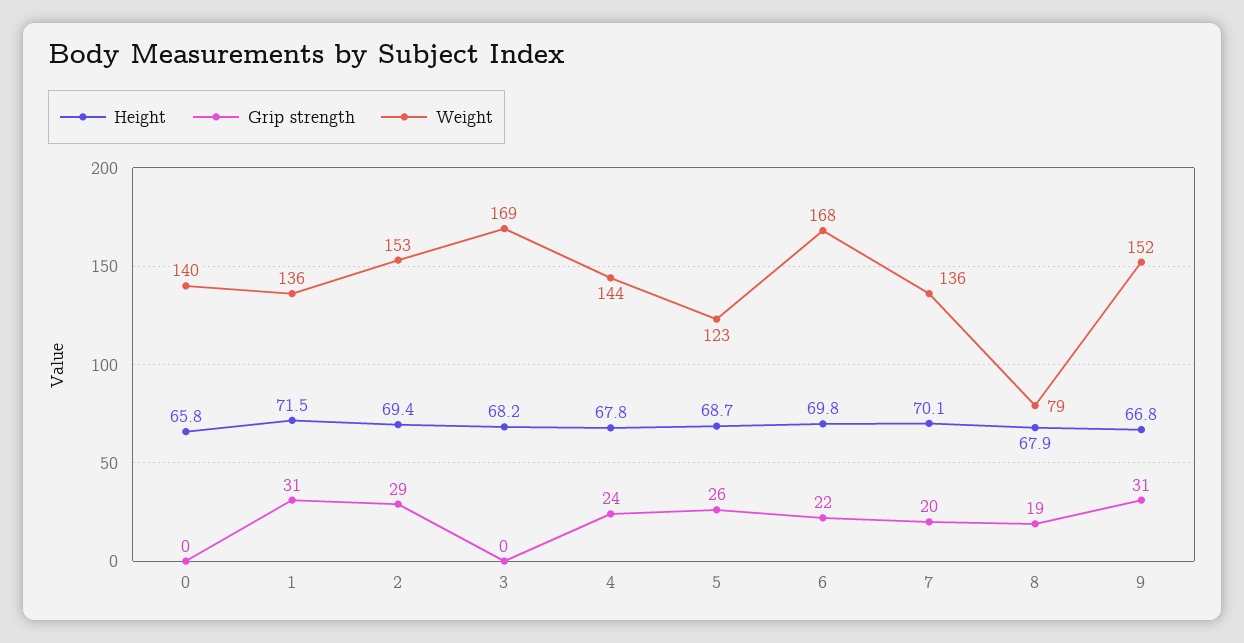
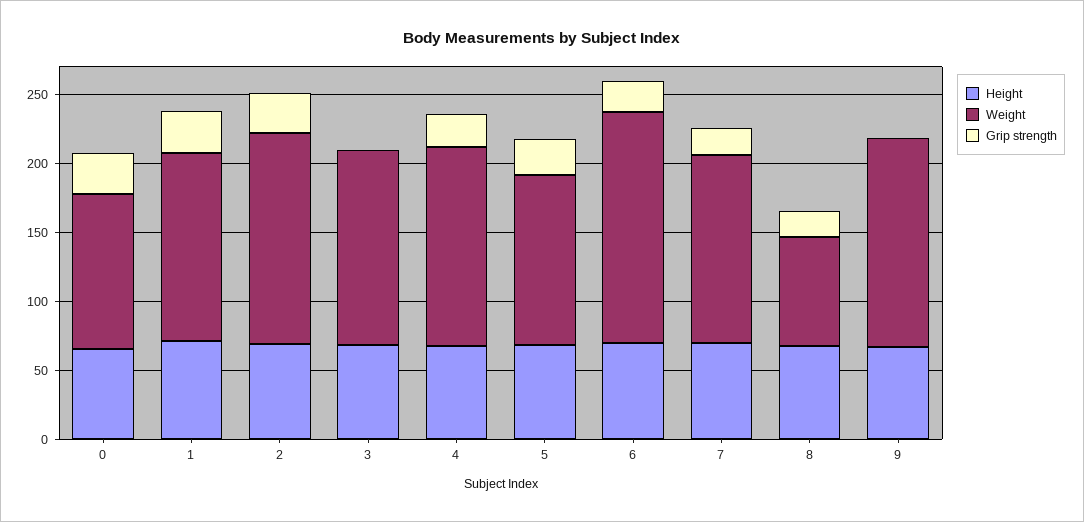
Grip strength, 0: 0 -> 30
Weight, 0: 140 -> 110
Weight, 3: 169 -> 140
Grip strength, 9: 31 -> 0

